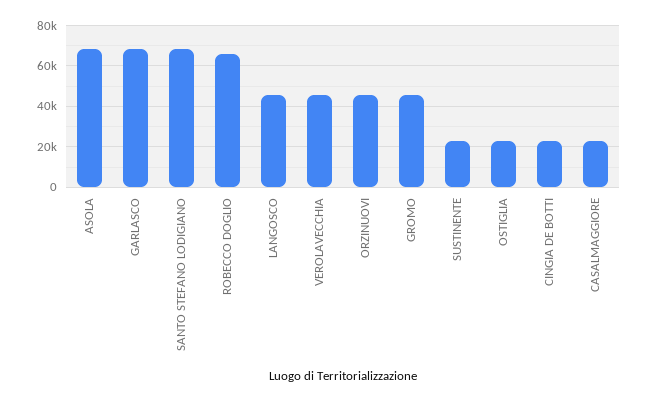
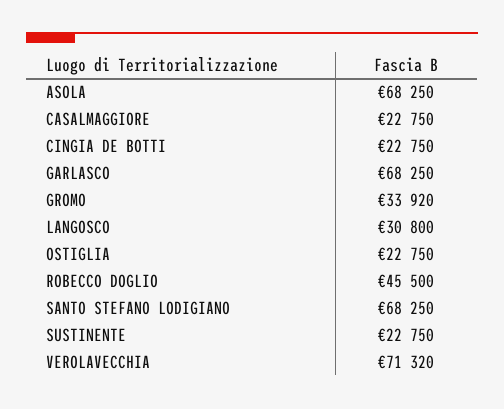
ROBECCO DOGLIO: 65000 -> 45500
LANGOSCO: 45000 -> 30800
VEROLAVECCHIA: 45000 -> 71320
ORZINUOVI: 45000 -> none
GROMO: 45000 -> 33920

